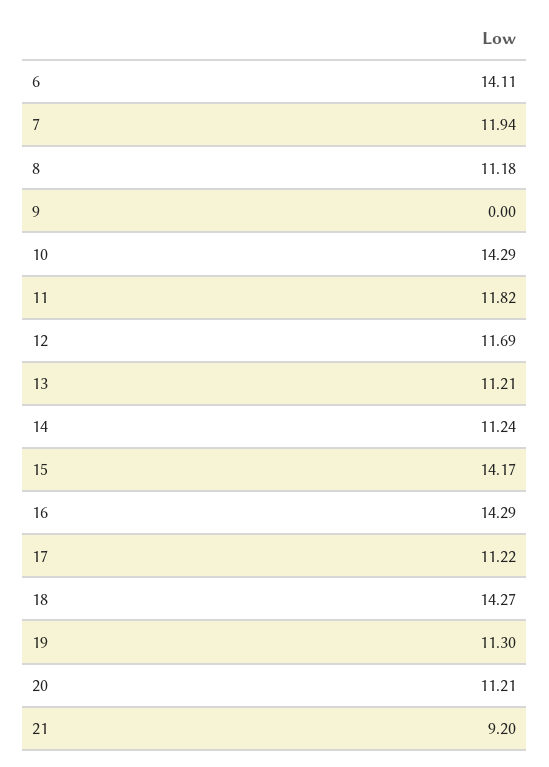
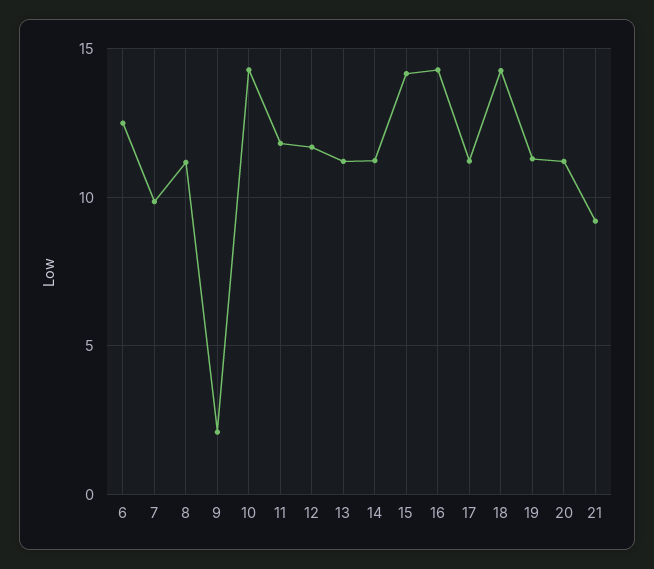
6: 14.11 -> 12.5
7: 11.94 -> 10
9: 0 -> 2

